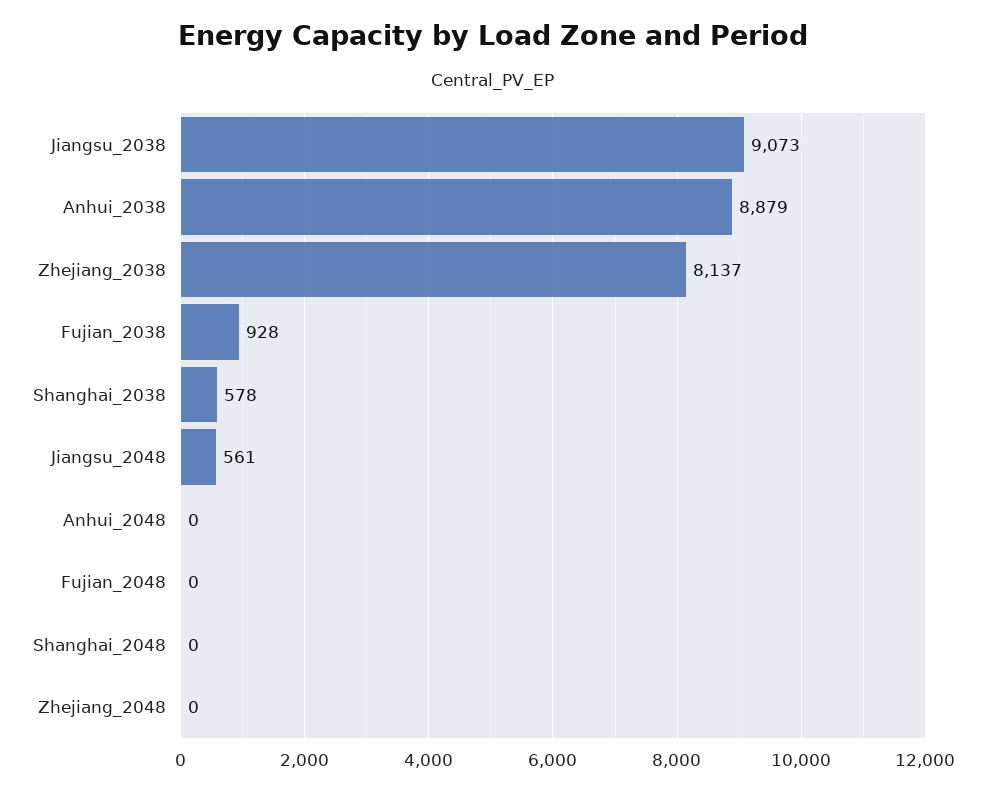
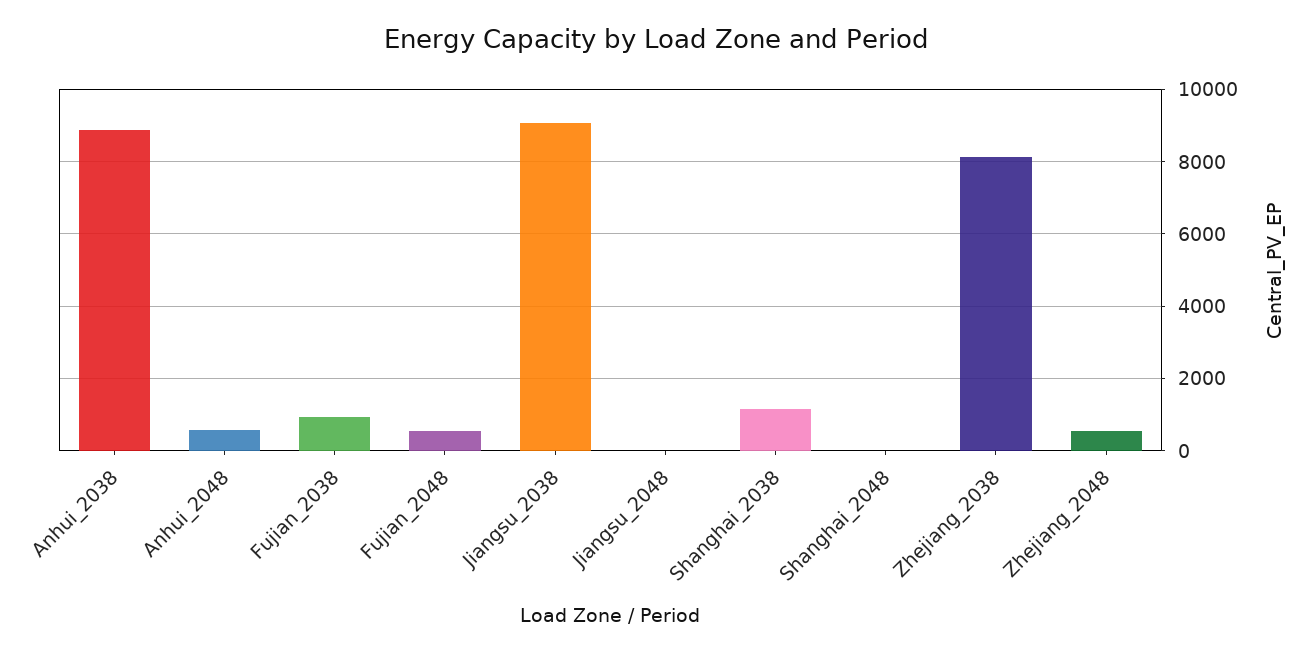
Shanghai_2038: 578 -> 1200
Jiangsu_2048: 561 -> 0
Anhui_2048: 0 -> 600
Fujian_2048: 0 -> 600
Zhejiang_2048: 0 -> 600

